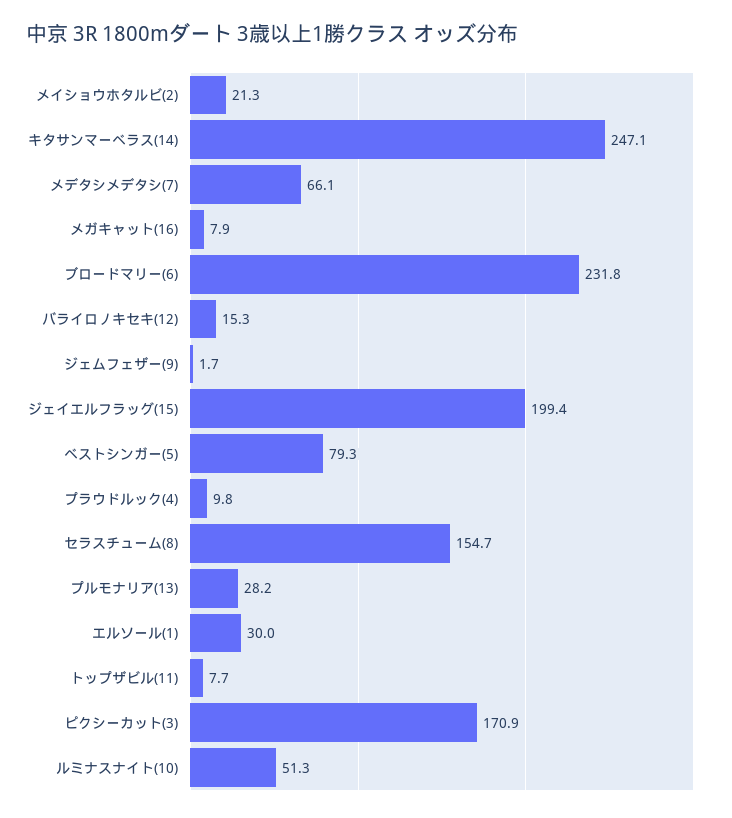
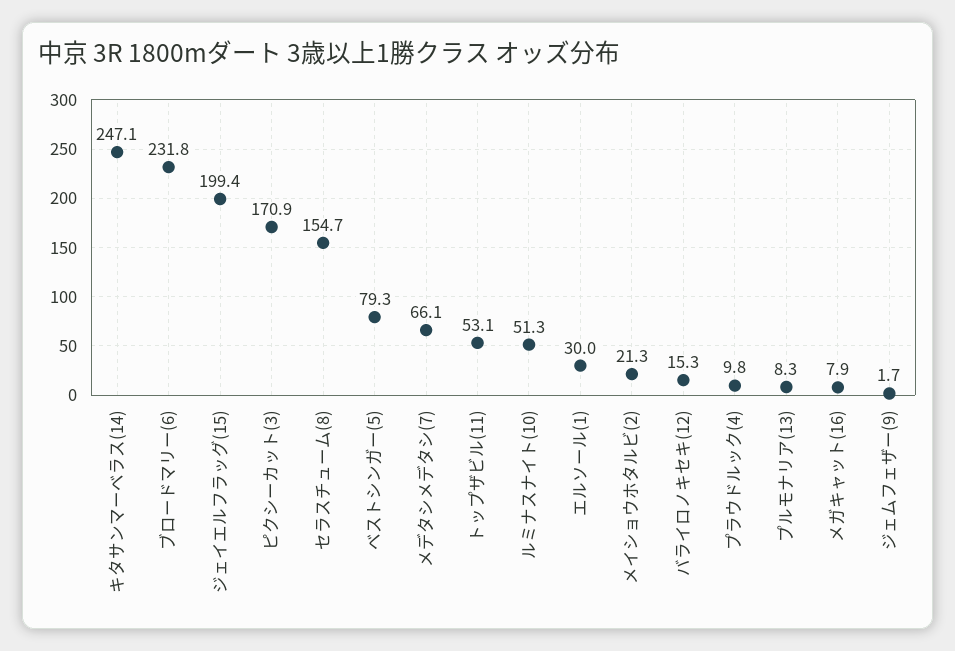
プルモナリア(13): 28.2 -> 8.3
トップザビル(11): 7.7 -> 53.1

